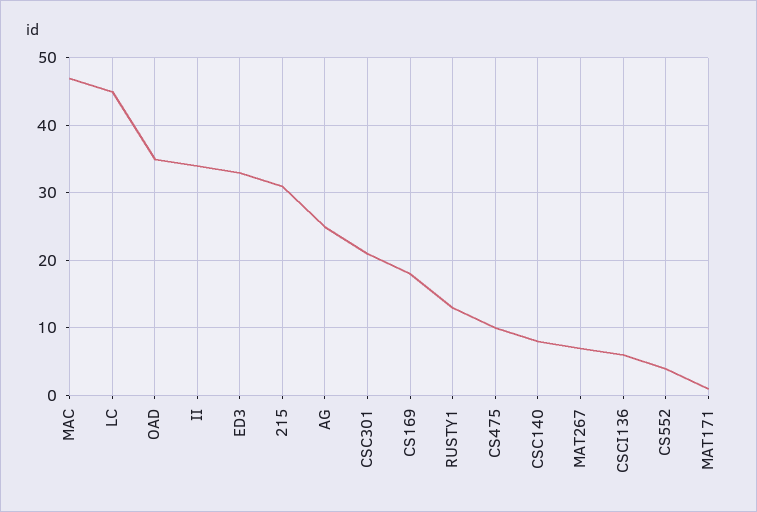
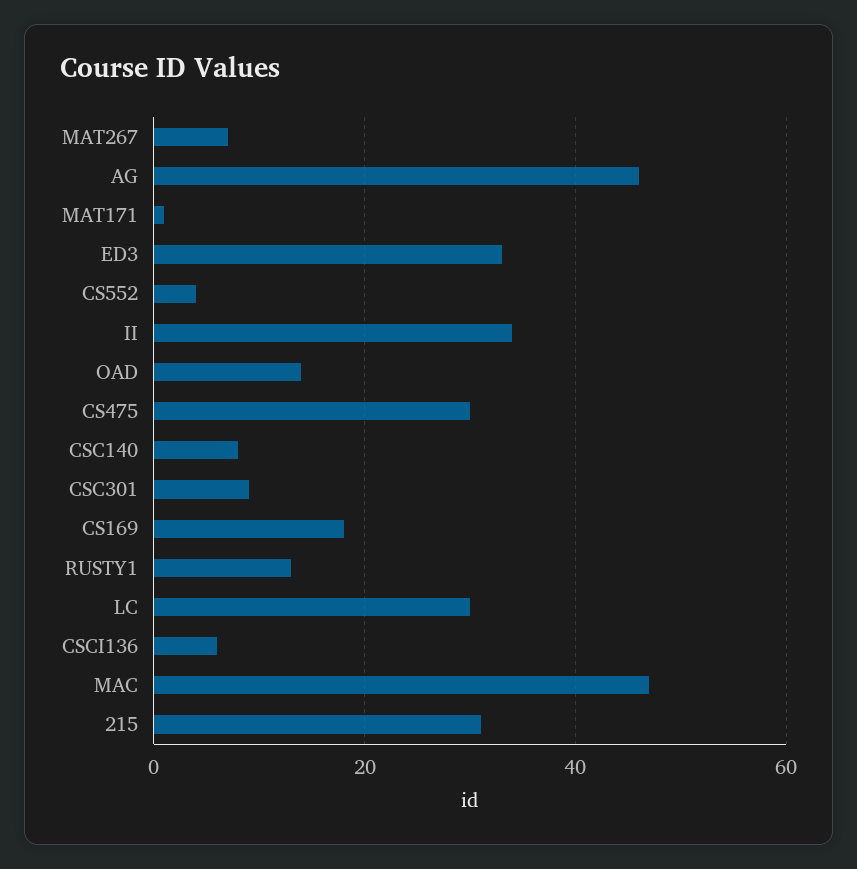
LC: 45 -> 30
OAD: 35 -> 15
AG: 25 -> 45
CSC301: 21 -> 10
CS475: 10 -> 30

